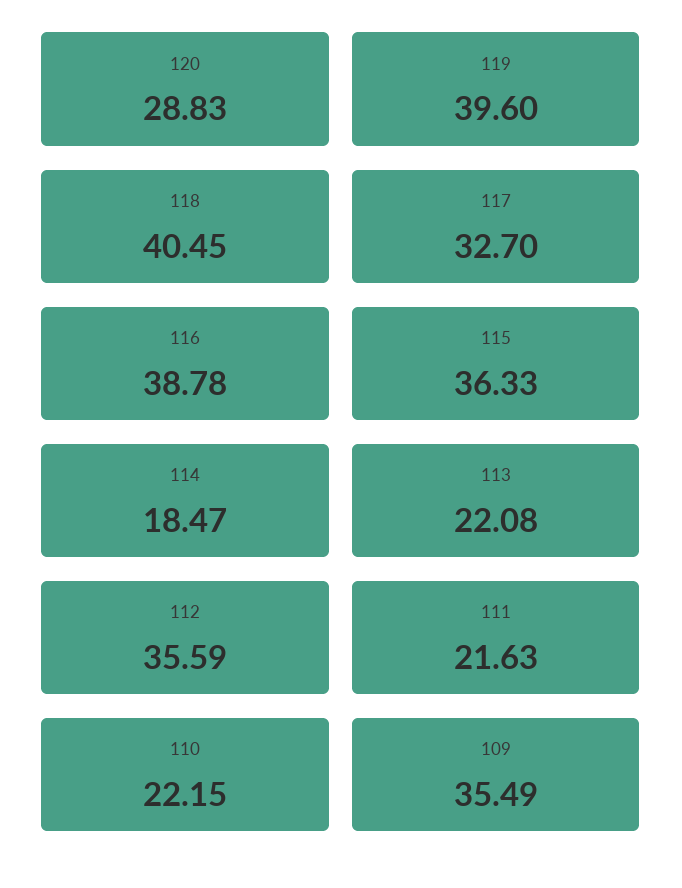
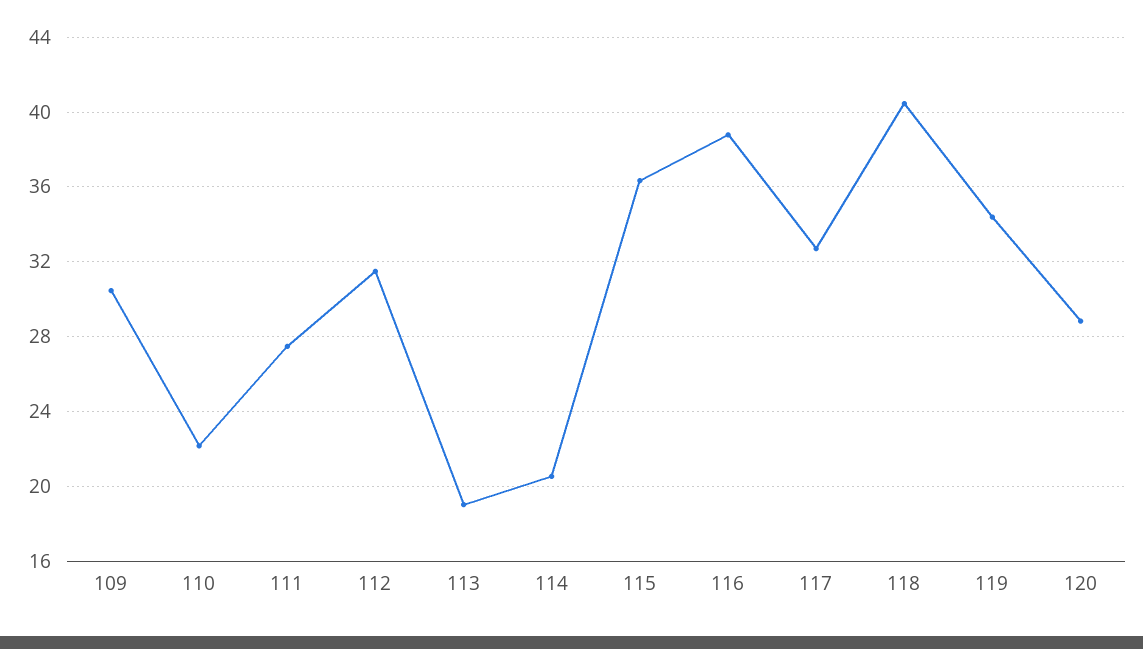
119: 39.6 -> 34.5
114: 18.47 -> 20.5
113: 22.08 -> 19
112: 35.59 -> 31.5
111: 21.63 -> 27.5
109: 35.49 -> 30.5

